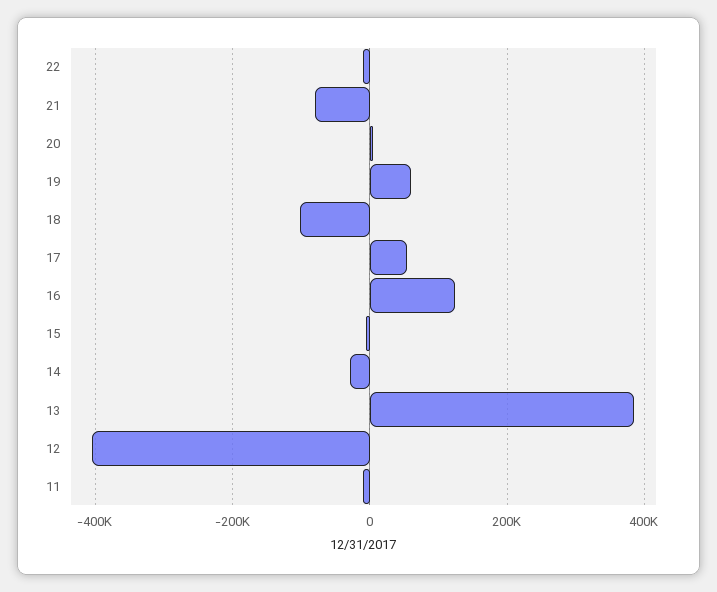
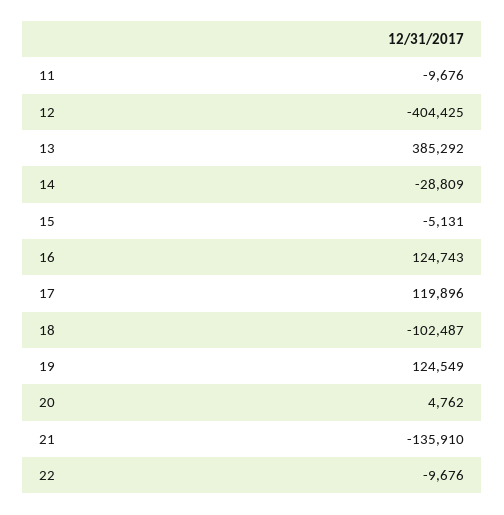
21: -80000 -> -135910
19: 60000 -> 124549
17: 60000 -> 119896

